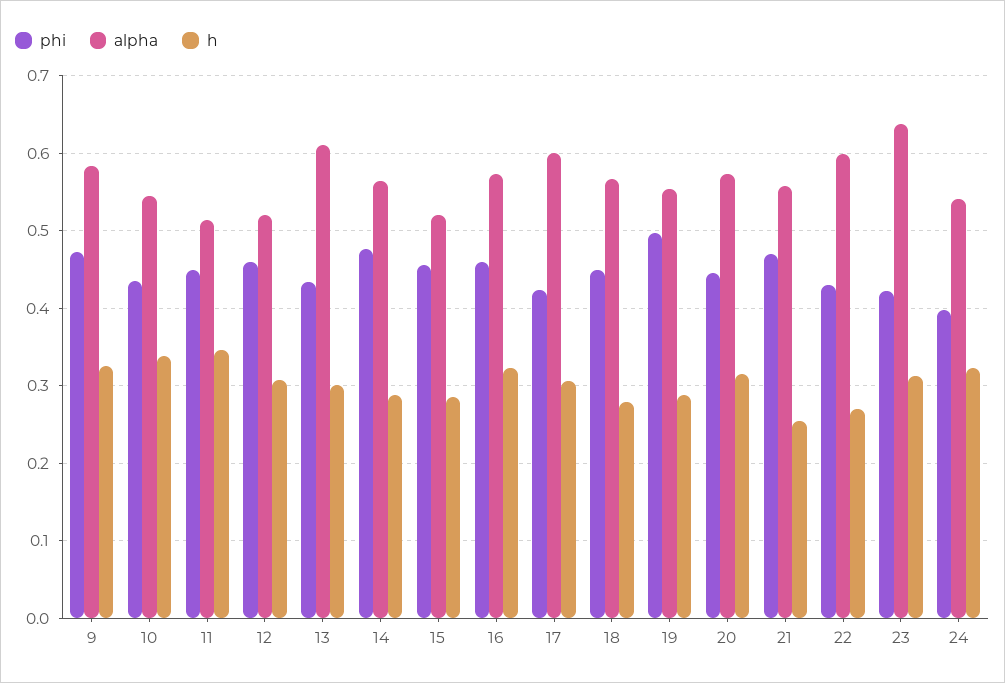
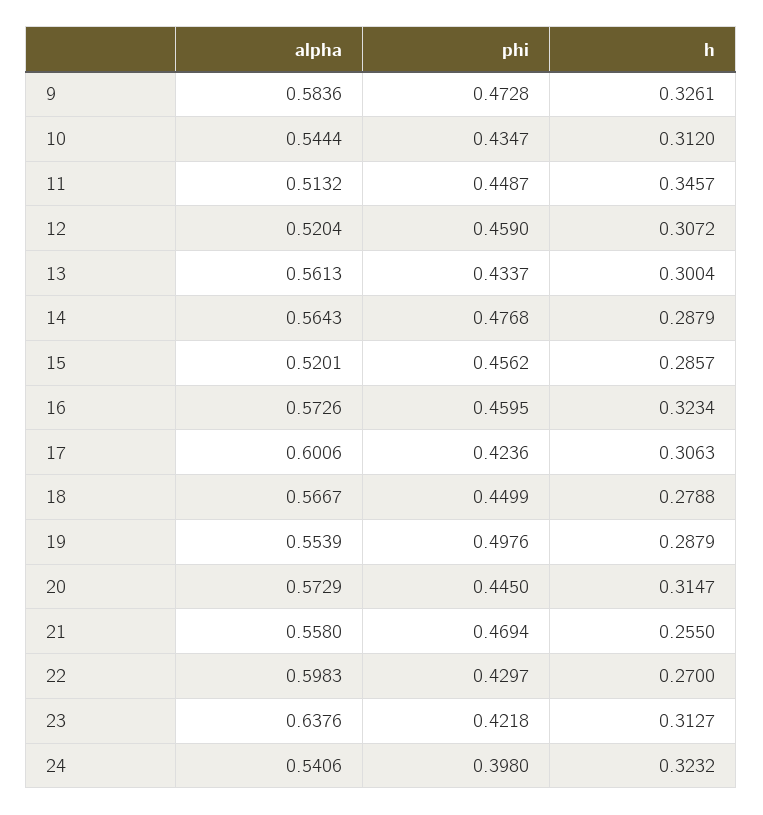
h, 10: 0.34 -> 0.312
alpha, 13: 0.61 -> 0.5613

